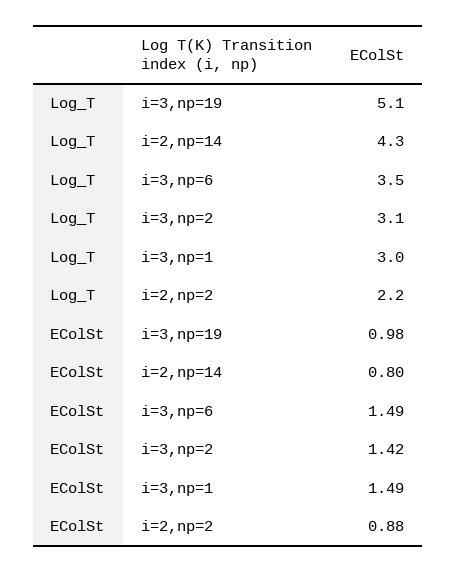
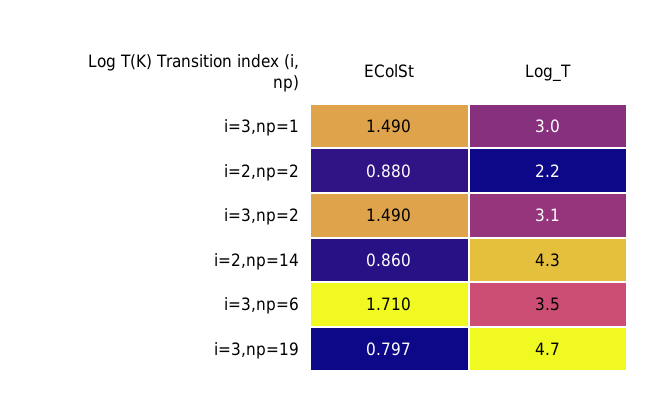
Log_T, i=3,np=19: 5.1 -> 4.7
EColSt, i=3,np=19: 0.98 -> 0.797
EColSt, i=2,np=14: 0.8 -> 0.86
EColSt, i=3,np=6: 1.49 -> 1.71
EColSt, i=3,np=2: 1.42 -> 1.49

